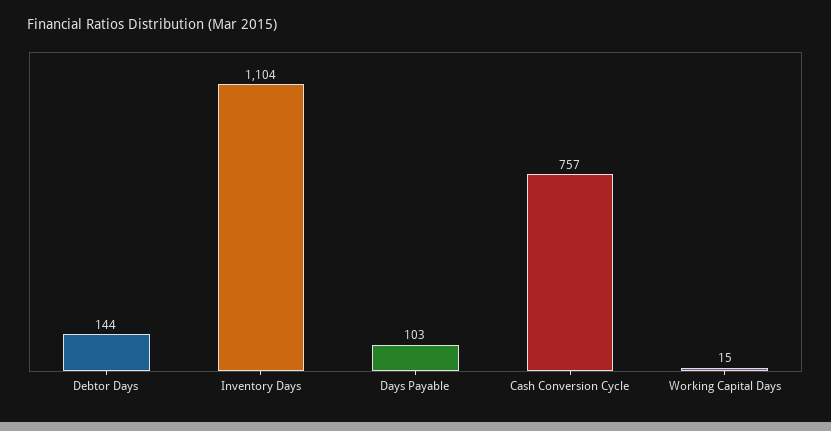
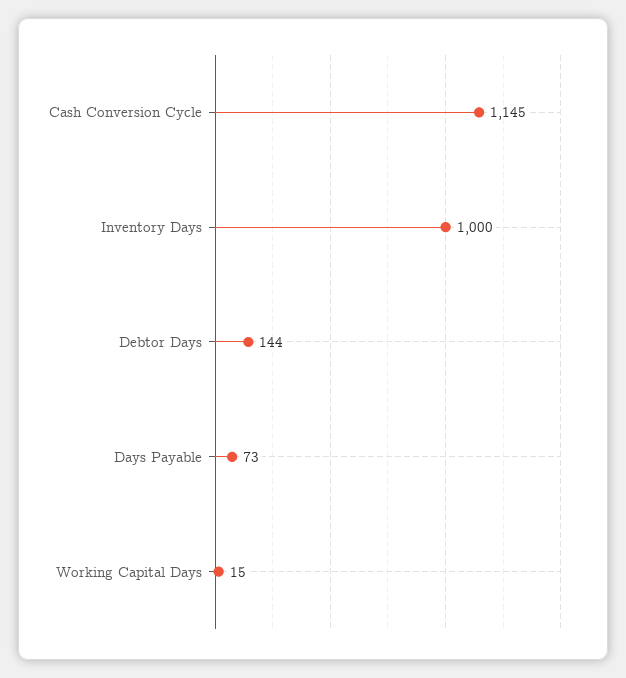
Inventory Days: 1104 -> 1000
Days Payable: 103 -> 73
Cash Conversion Cycle: 757 -> 1145

